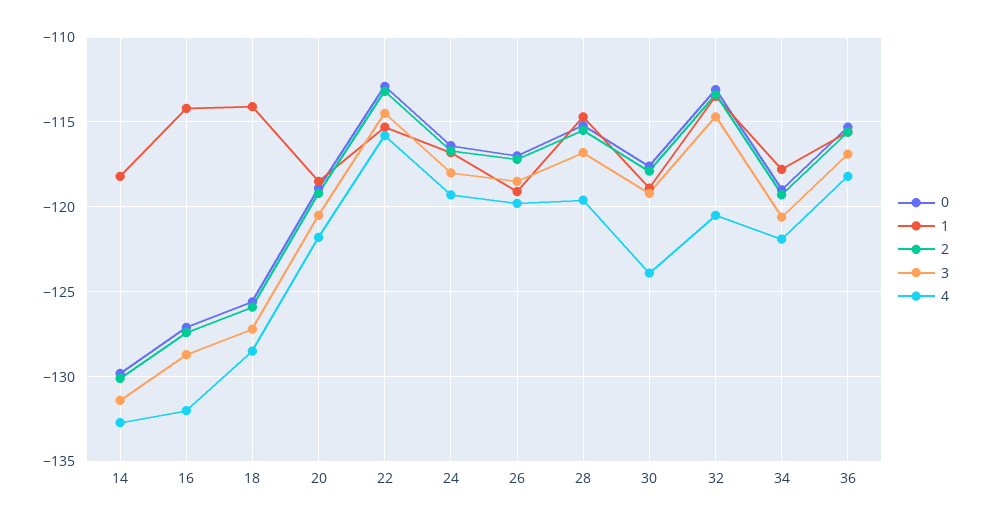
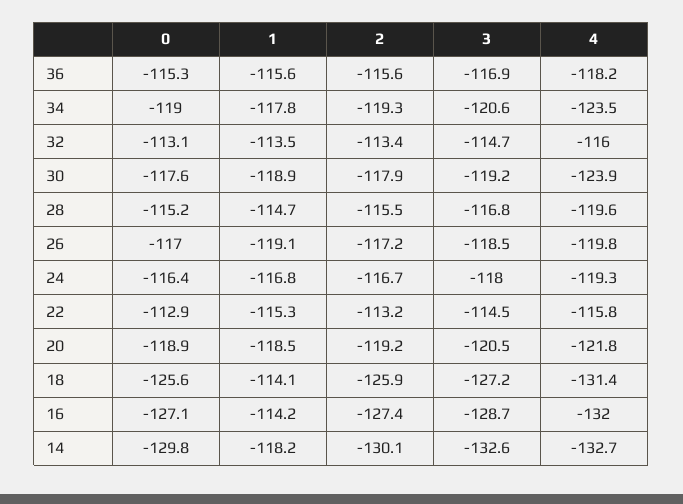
3, 14: -131.5 -> -132.6
4, 18: -128.5 -> -131.4
4, 32: -120.5 -> -116
4, 34: -122 -> -123.5

